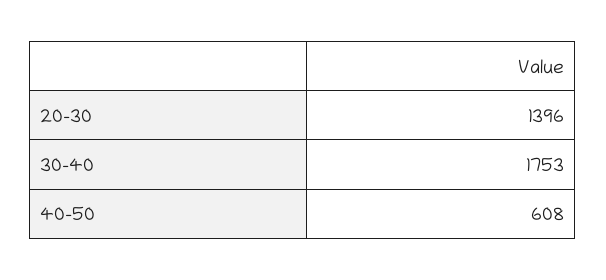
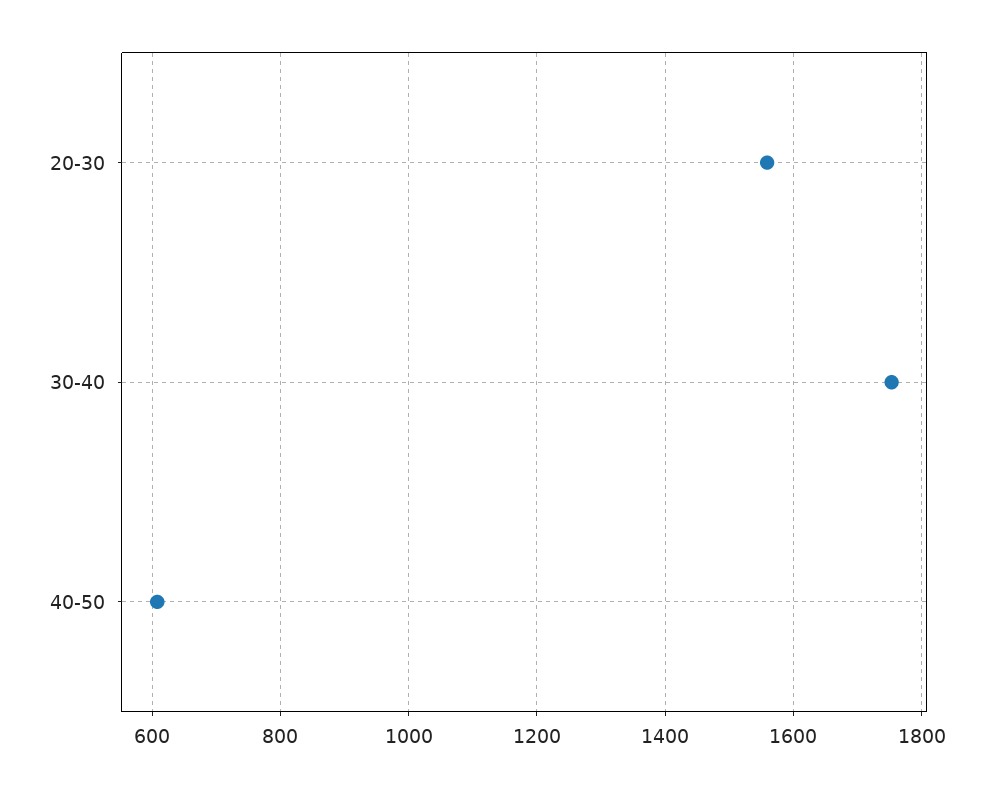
20-30: 1396 -> 1560

